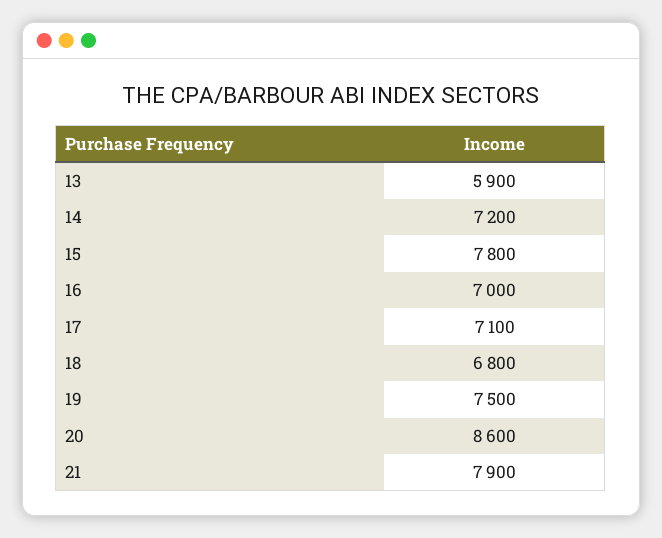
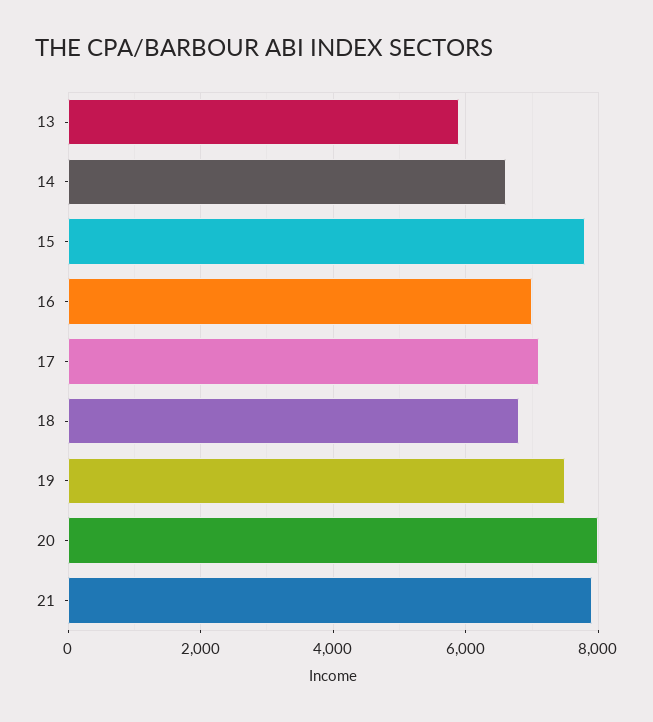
14: 7200 -> 6600
20: 8600 -> 8000

